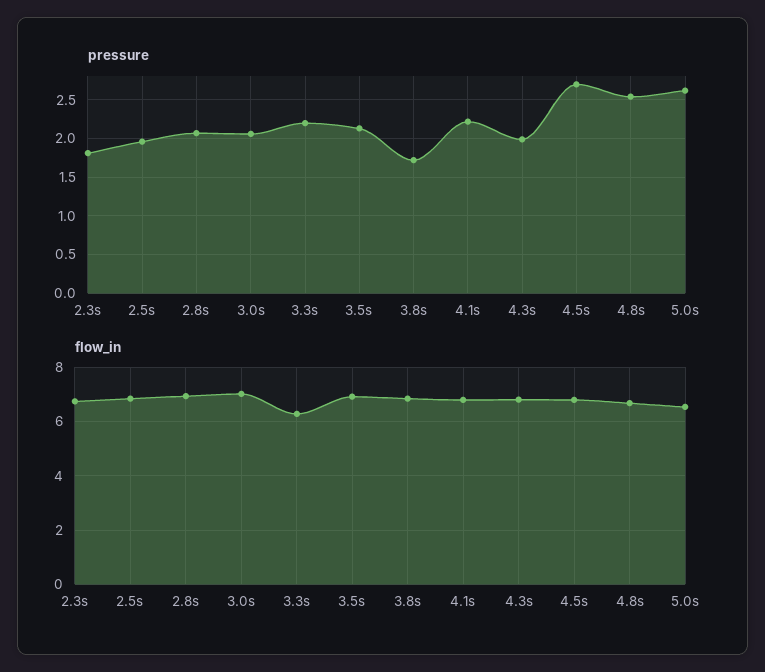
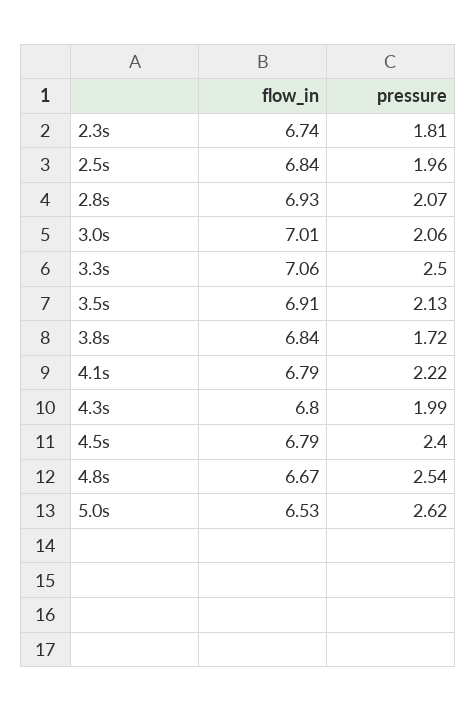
pressure, 3.3s: 2.2 -> 2.5
pressure, 4.5s: 2.7 -> 2.4
flow_in, 3.3s: 6.25 -> 7.06

